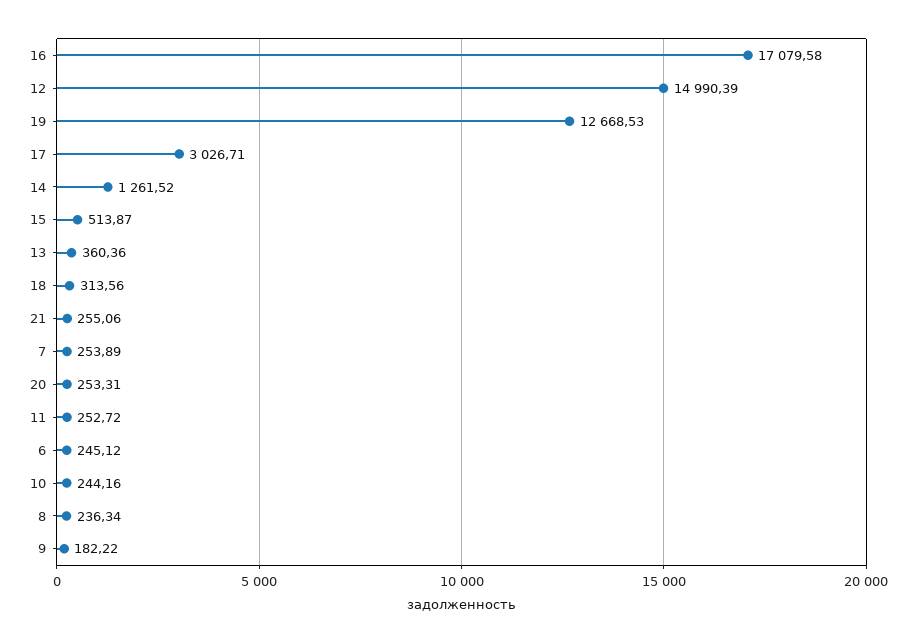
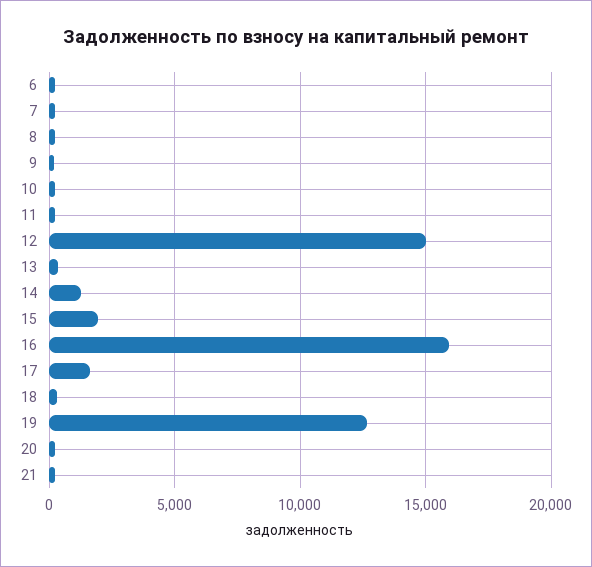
16: 17079.58 -> 16000
17: 3026.71 -> 1500
15: 513.87 -> 2000

